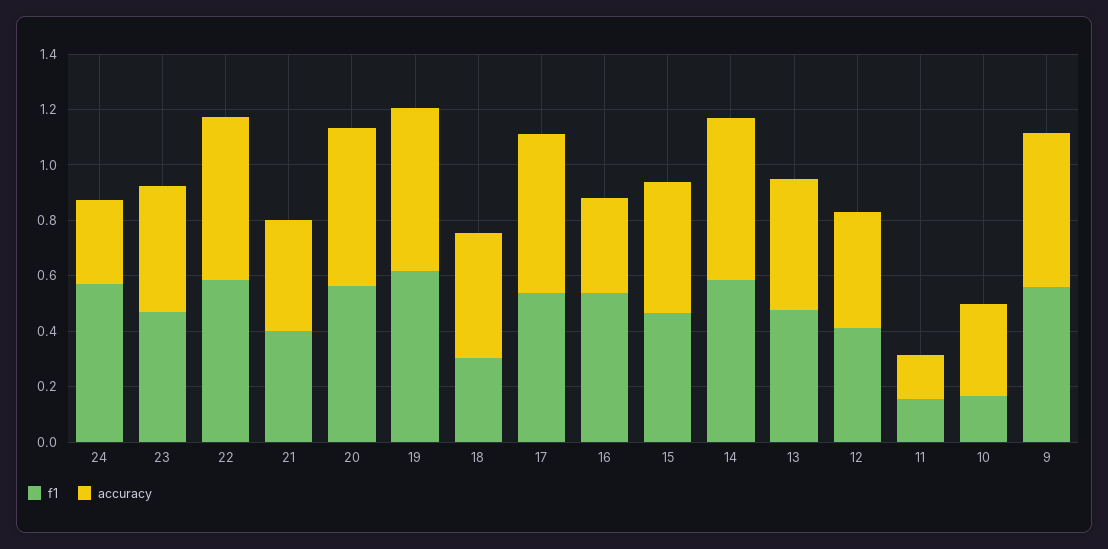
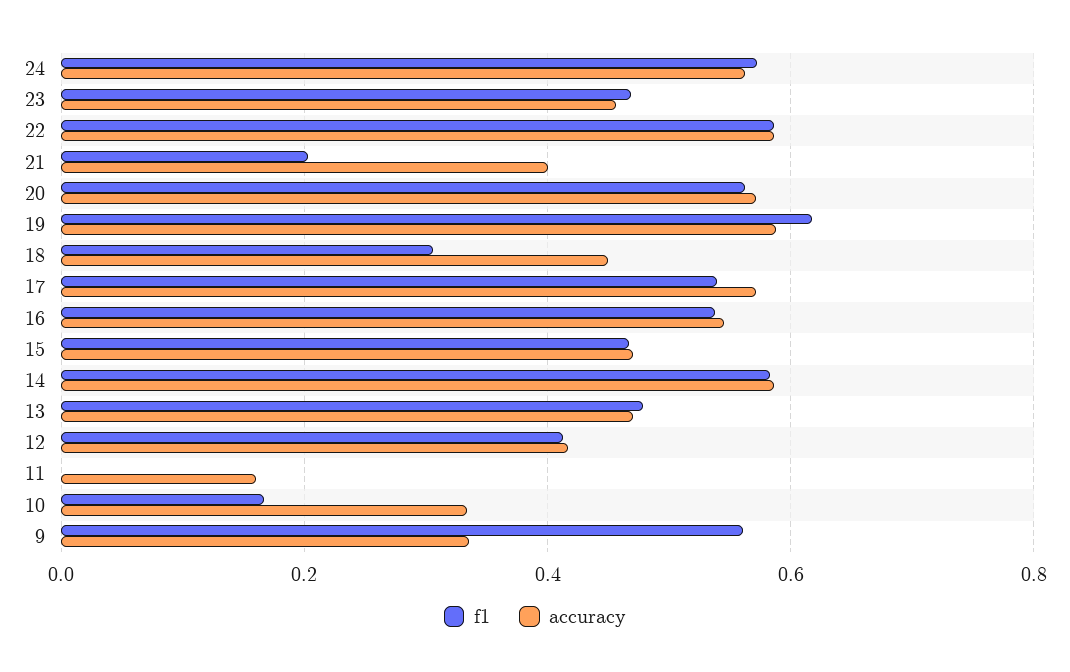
accuracy, 24: 0.3 -> 0.56
f1, 21: 0.4 -> 0.2
accuracy, 16: 0.35 -> 0.54
f1, 11: 0.15 -> 0
accuracy, 9: 0.55 -> 0.34

